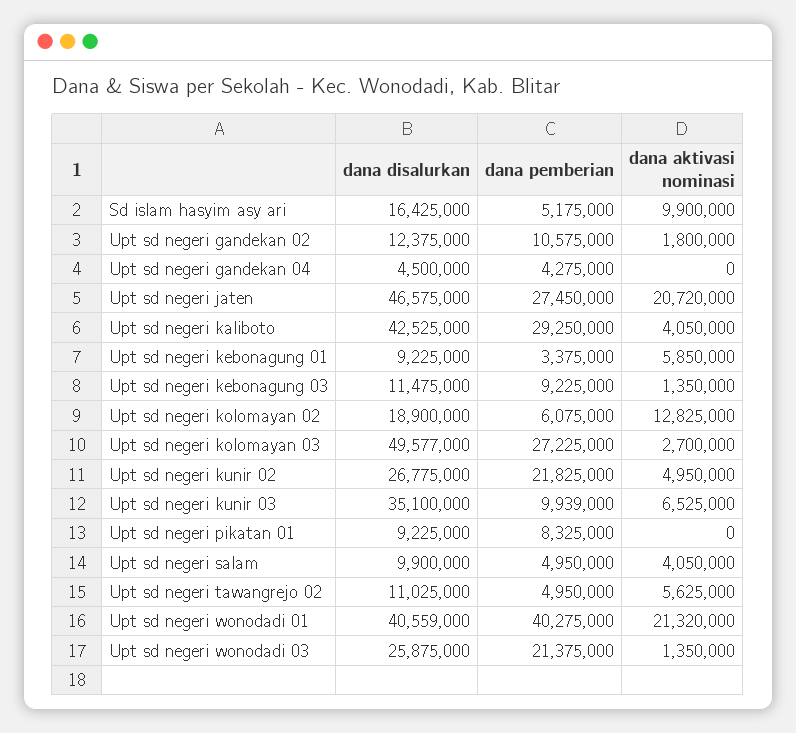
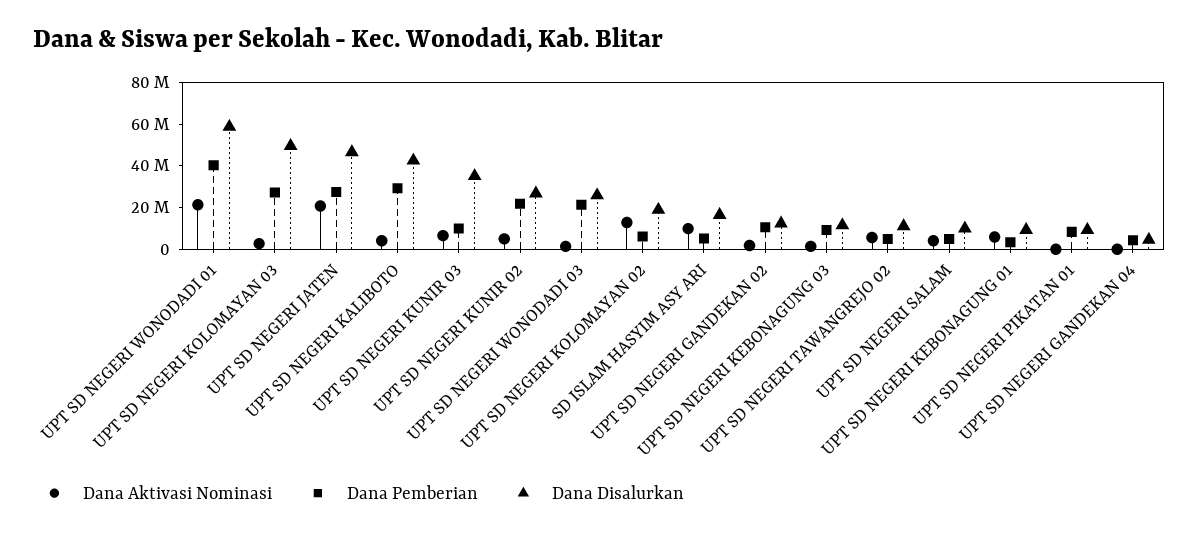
dana disalurkan, Upt sd negeri wonodadi 01: 40559000 -> 60000000

